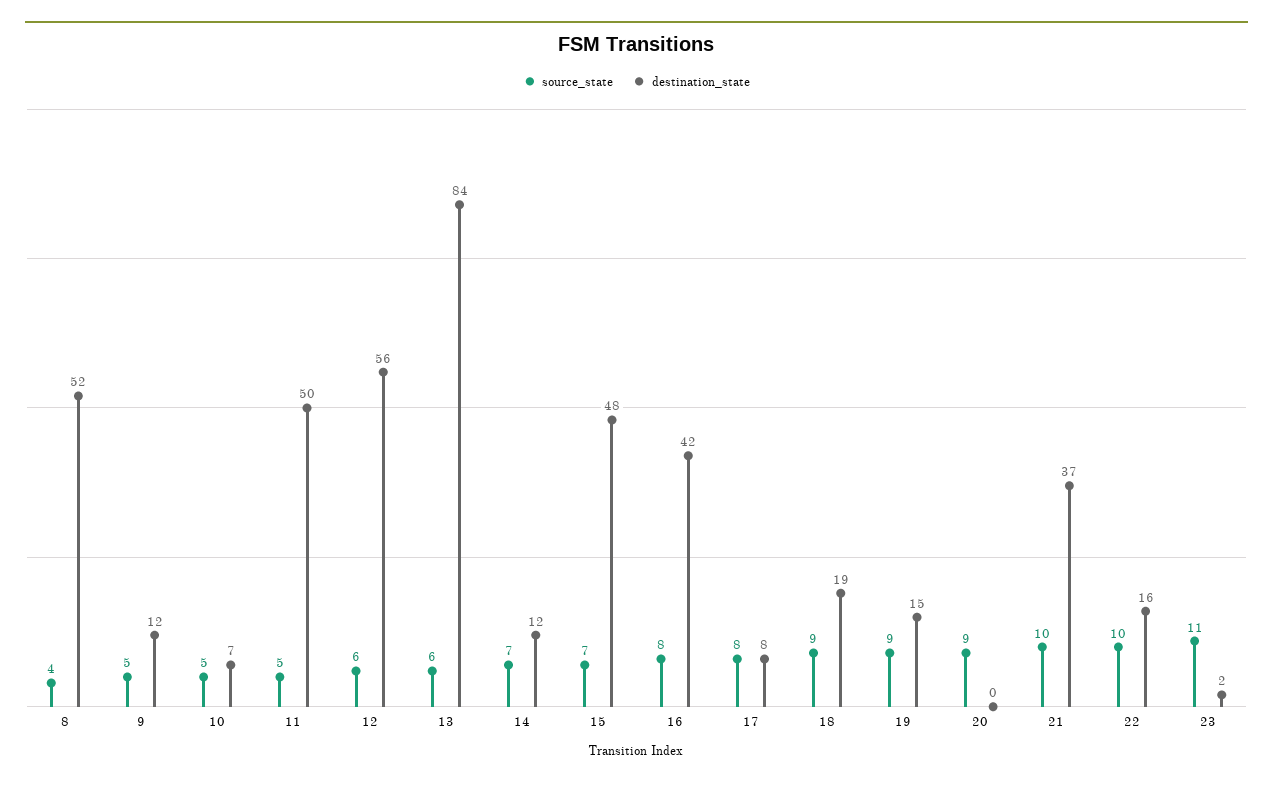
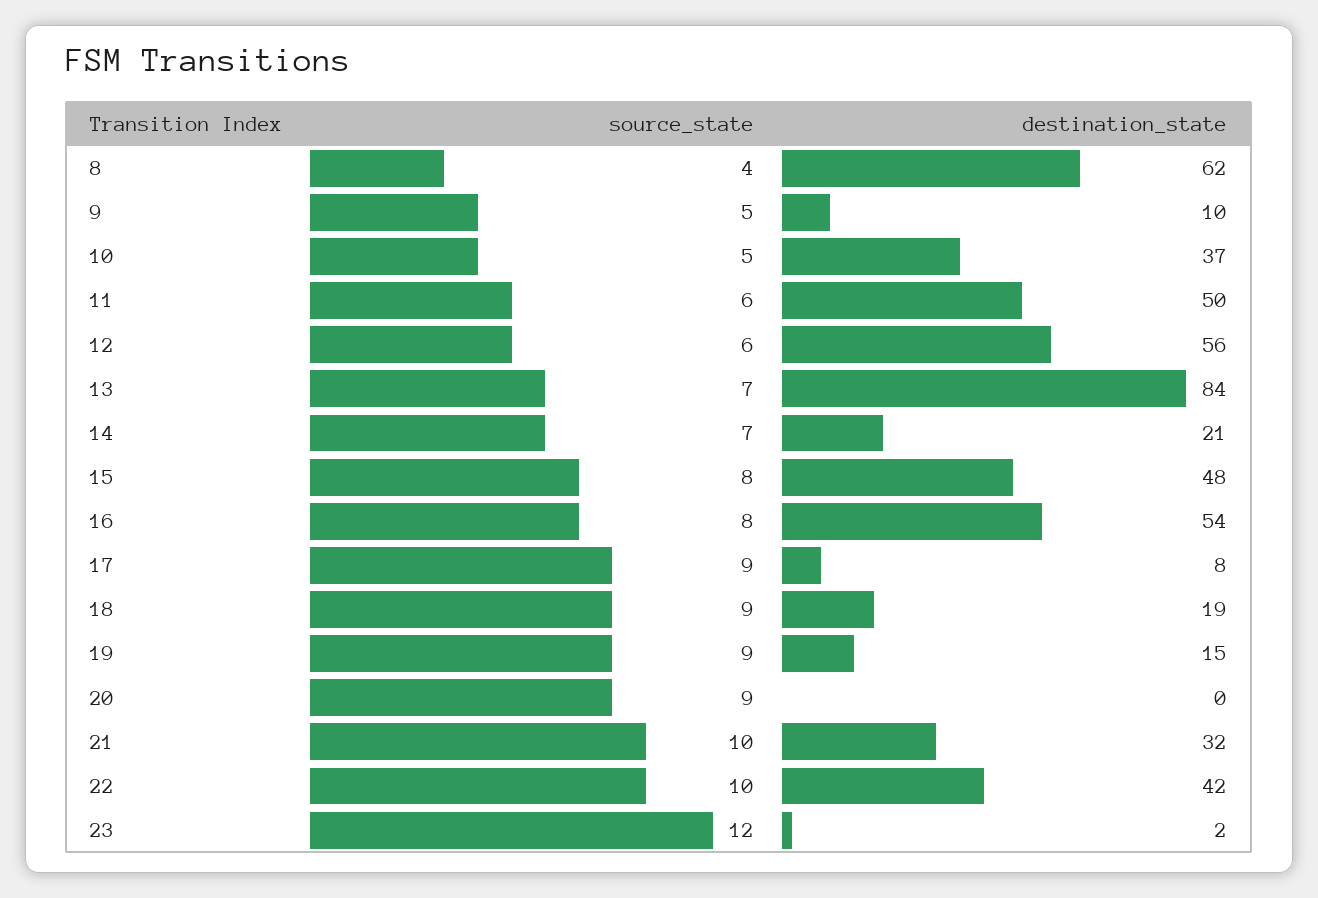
destination_state, 8: 52 -> 62
destination_state, 9: 12 -> 10
destination_state, 10: 7 -> 37
source_state, 11: 5 -> 6
source_state, 13: 6 -> 7
destination_state, 14: 12 -> 21
source_state, 15: 7 -> 8
destination_state, 16: 42 -> 54
source_state, 17: 8 -> 9
destination_state, 21: 37 -> 32
destination_state, 22: 16 -> 42
source_state, 23: 11 -> 12

